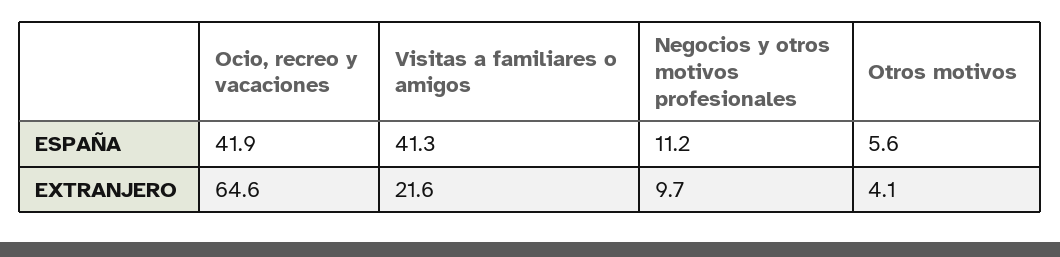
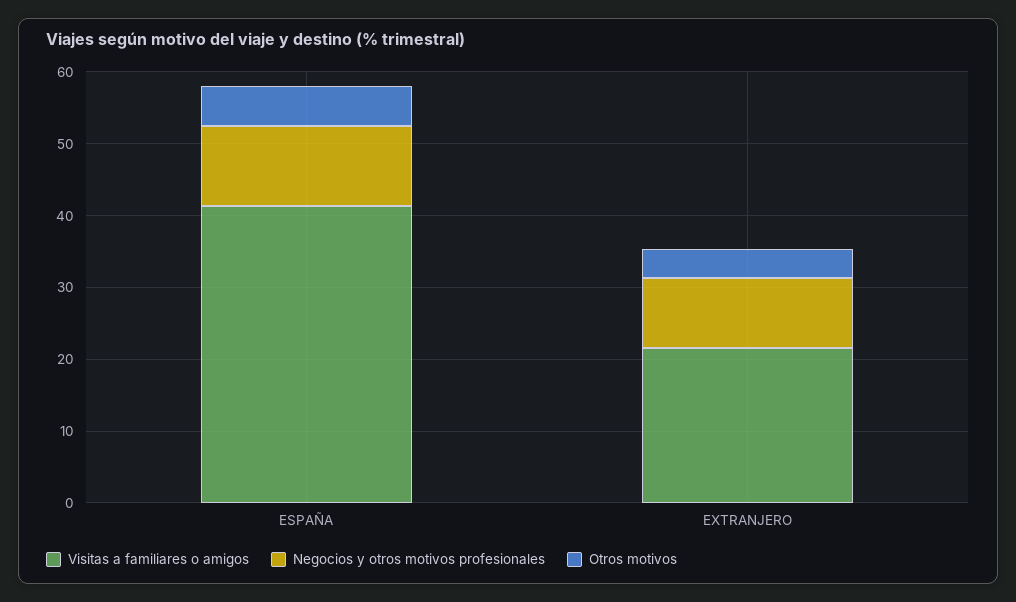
Ocio, recreo y vacaciones, ESPAÑA: 41.9 -> none
Ocio, recreo y vacaciones, EXTRANJERO: 64.6 -> none

